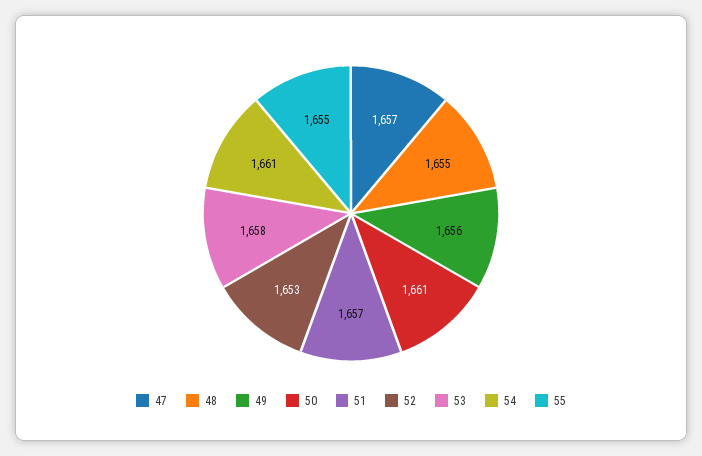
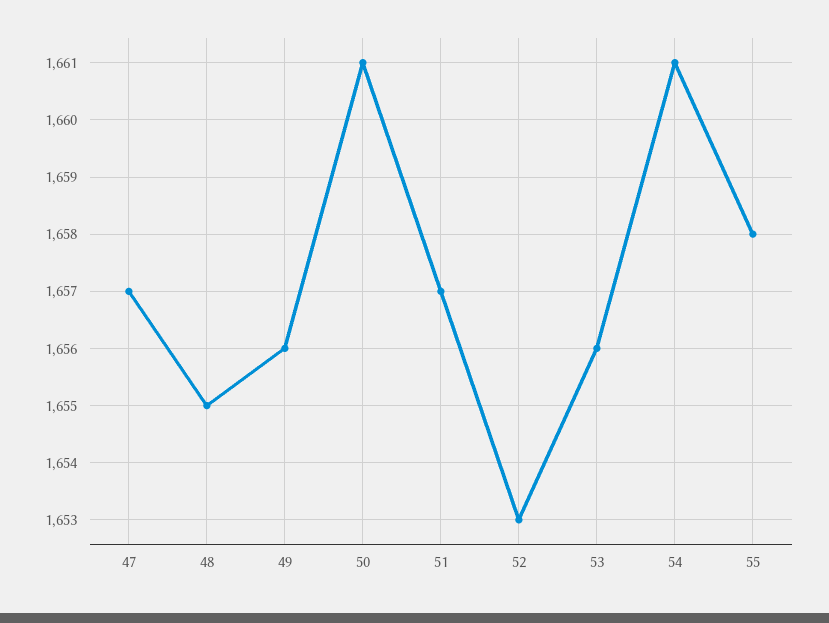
53: 1658 -> 1656
55: 1655 -> 1658

